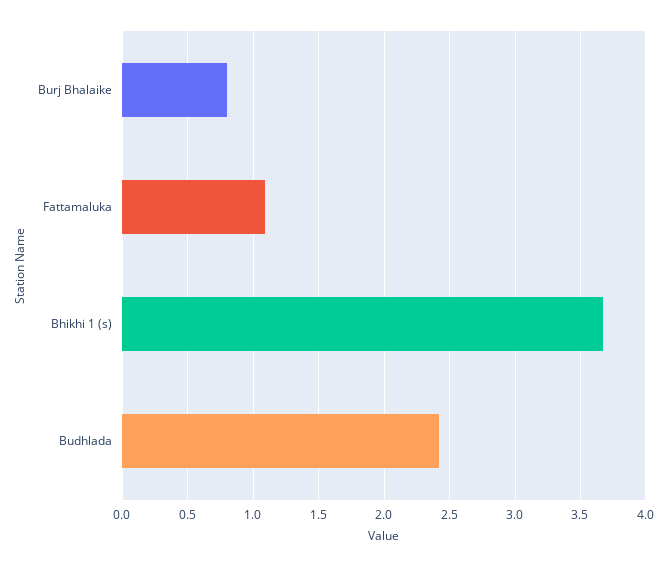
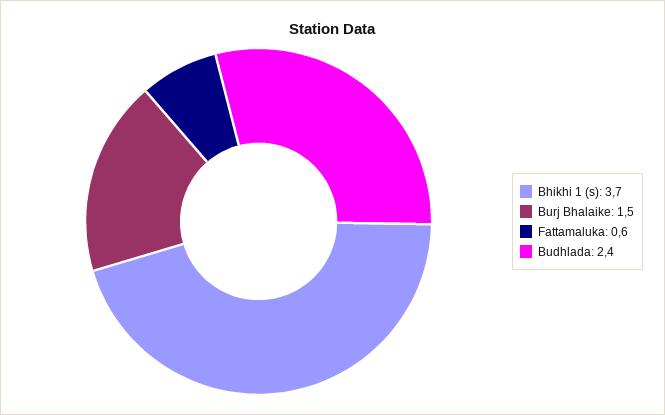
Burj Bhalaike: 0.8 -> 1.5
Fattamaluka: 1.1 -> 0.6

